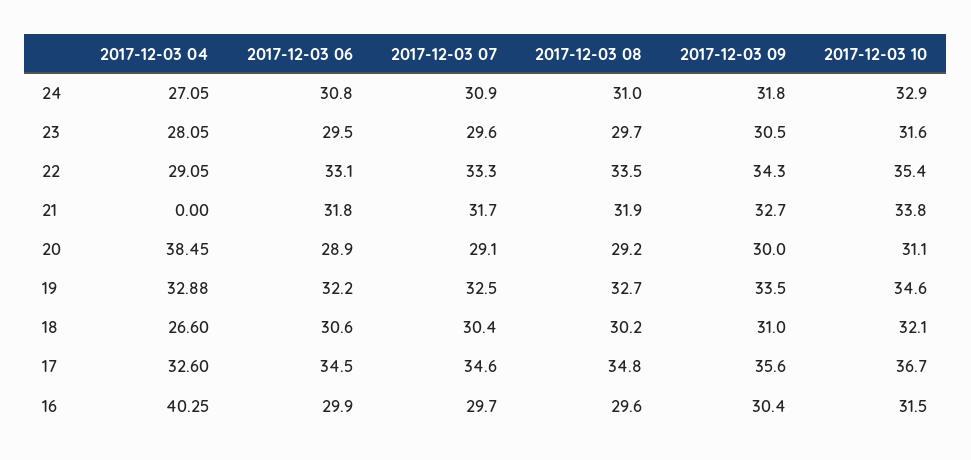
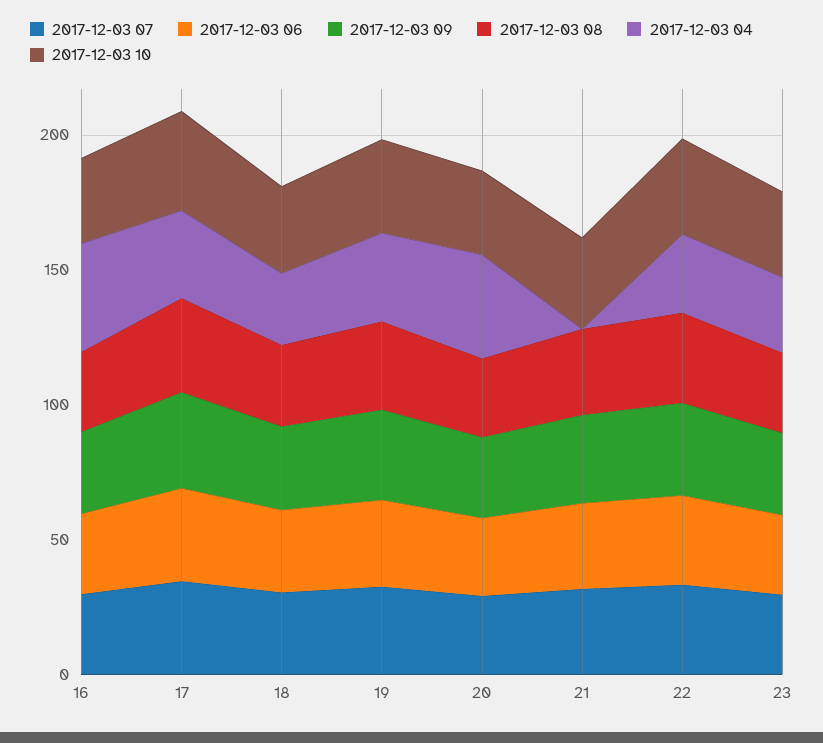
2017-12-03 04, 24: 27.05 -> none
2017-12-03 06, 24: 30.8 -> none
2017-12-03 07, 24: 30.9 -> none
2017-12-03 08, 24: 31 -> none
2017-12-03 09, 24: 31.8 -> none
2017-12-03 10, 24: 32.9 -> none

